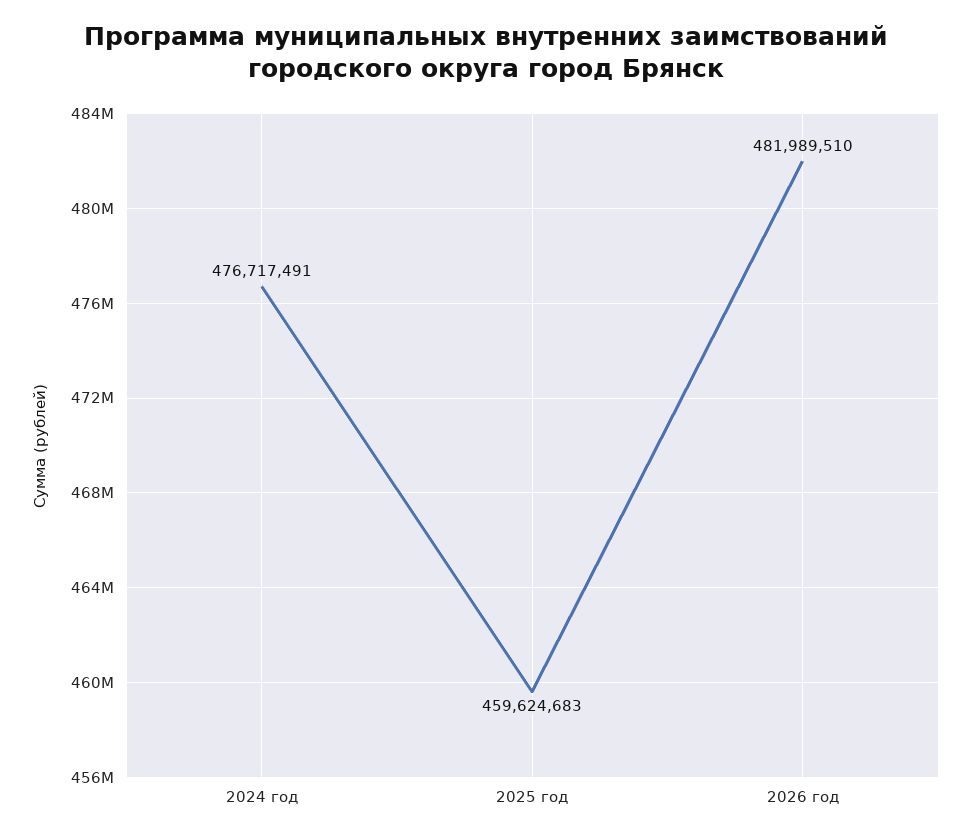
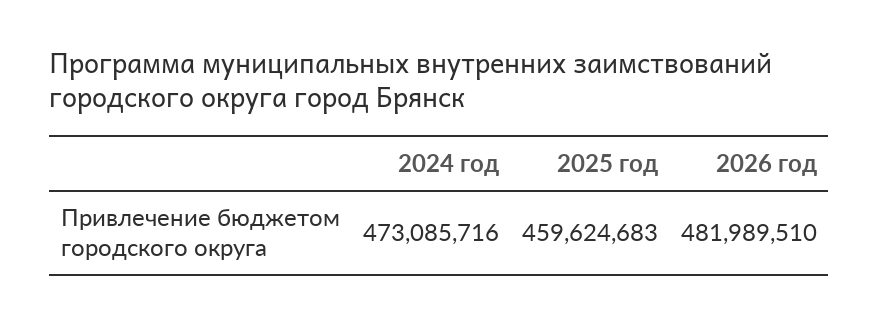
2024 год: 476717491 -> 473085716

